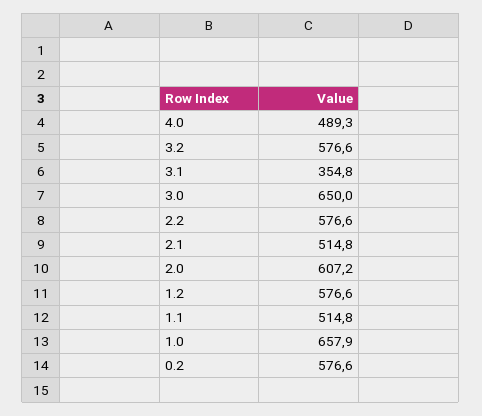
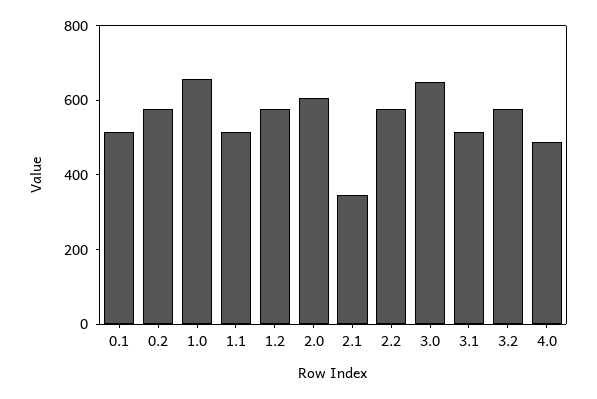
3.1: 354.8 -> 500
2.1: 514.8 -> 350
0.1: none -> 500

